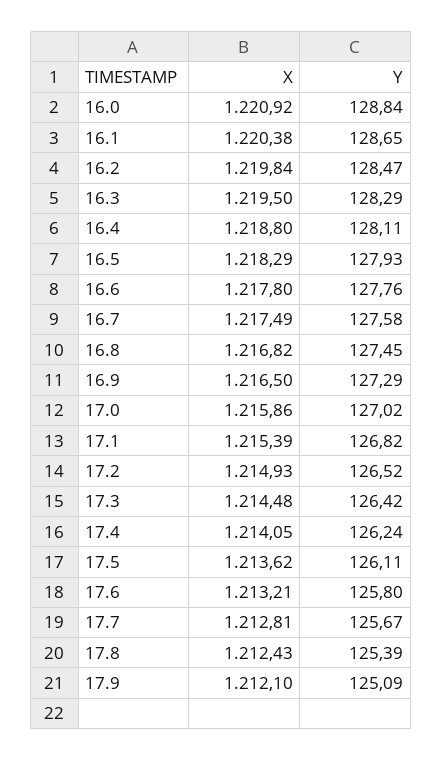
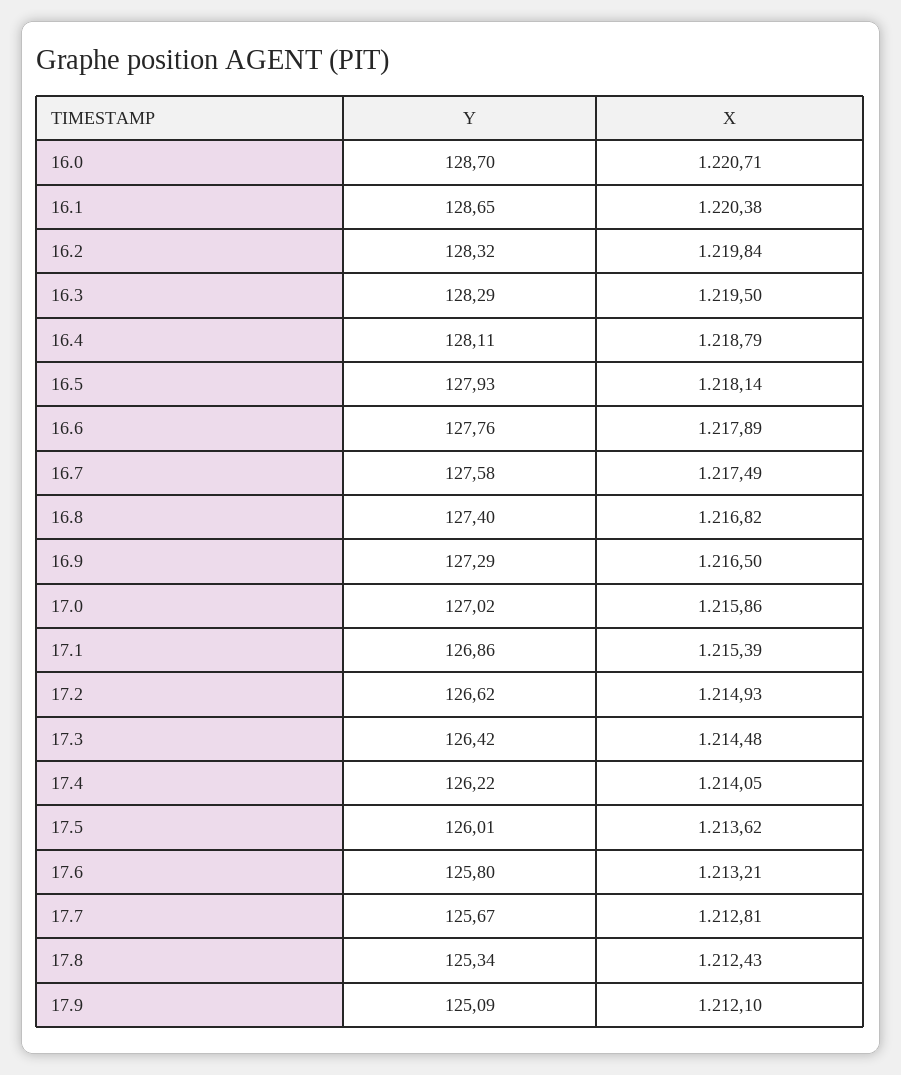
X, 16.0: 1220.92 -> 1220.71
Y, 16.0: 128.84 -> 128.7
Y, 16.2: 128.47 -> 128.32
X, 16.4: 1218.8 -> 1218.79
X, 16.5: 1218.29 -> 1218.14
X, 16.6: 1217.8 -> 1217.89
Y, 16.8: 127.45 -> 127.4
Y, 17.1: 126.82 -> 126.86
Y, 17.2: 126.52 -> 126.62
Y, 17.4: 126.24 -> 126.22
Y, 17.5: 126.11 -> 126.01
Y, 17.8: 125.39 -> 125.34

